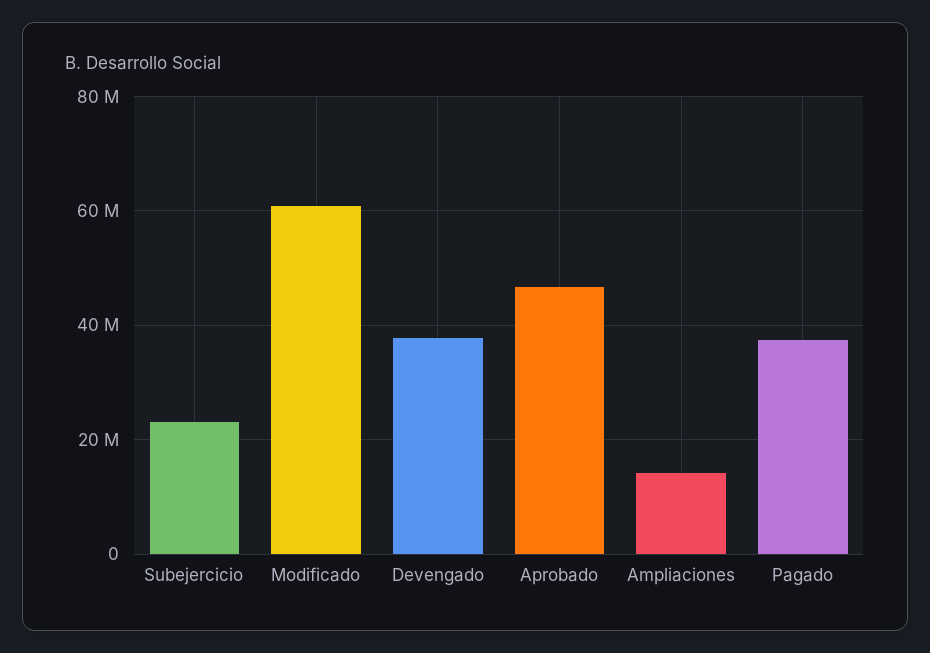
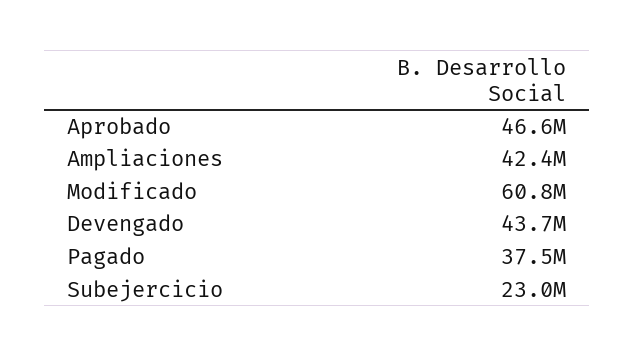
Devengado: 38000000 -> 43700000
Ampliaciones: 14000000 -> 42400000

